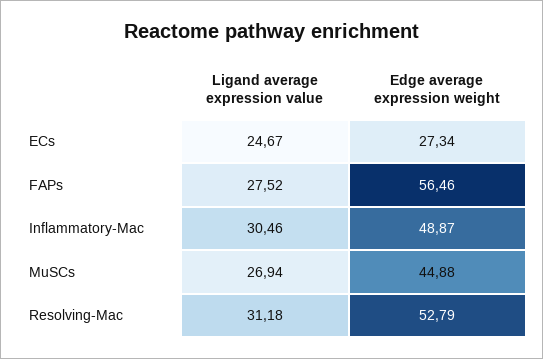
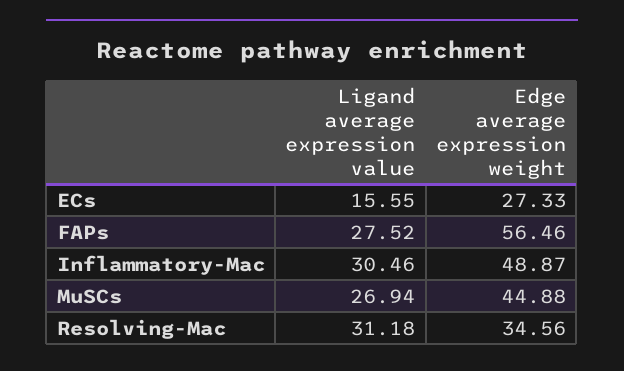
Ligand average expression value, ECs: 24.67 -> 15.55
Edge average expression weight, ECs: 27.34 -> 27.33
Edge average expression weight, Resolving-Mac: 52.79 -> 34.56

